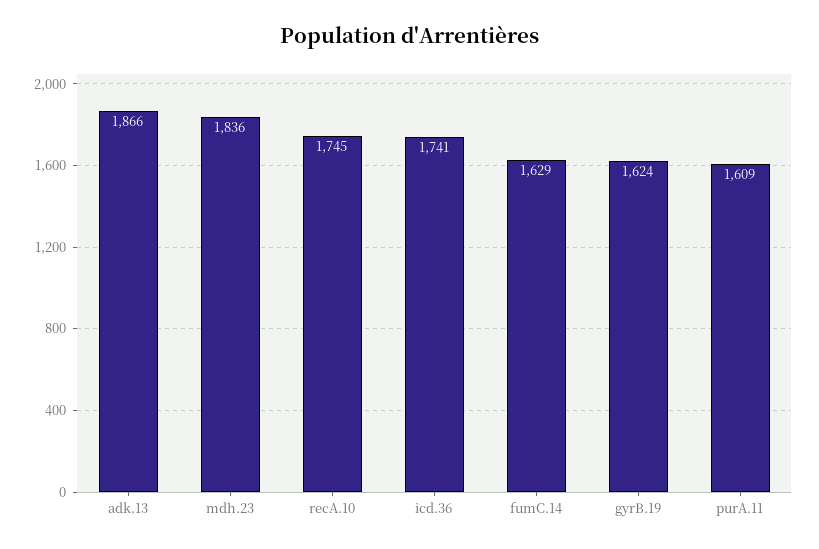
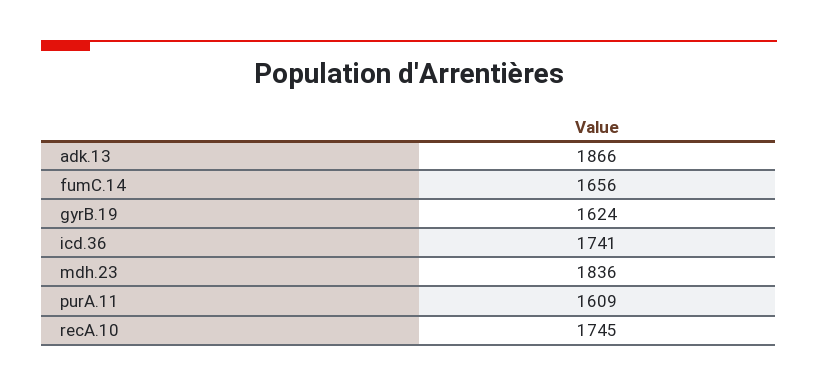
fumC.14: 1629 -> 1656

